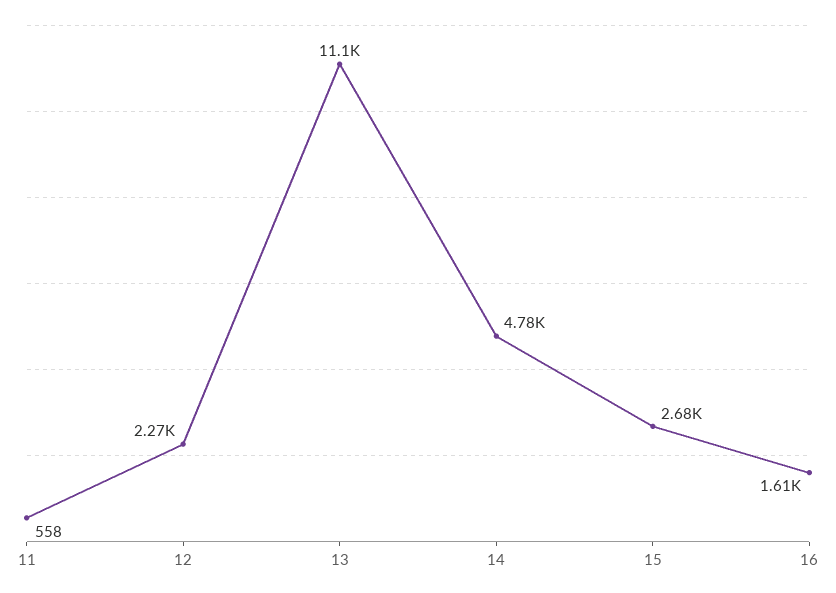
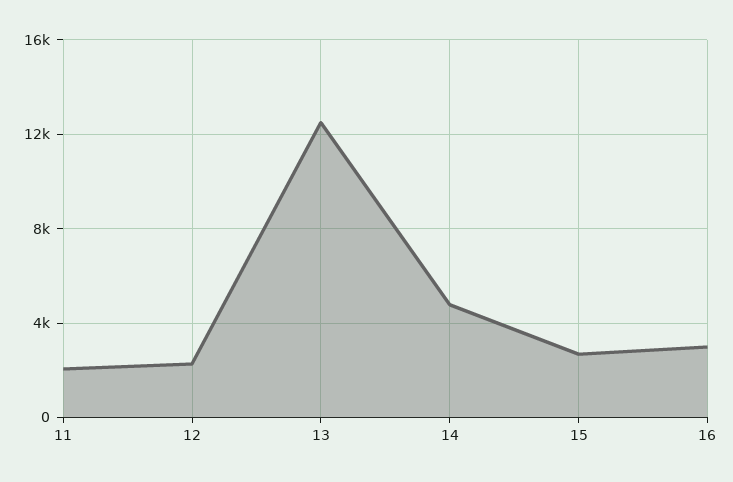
11: 558 -> 2000
13: 11100 -> 12500
16: 1610 -> 3000

